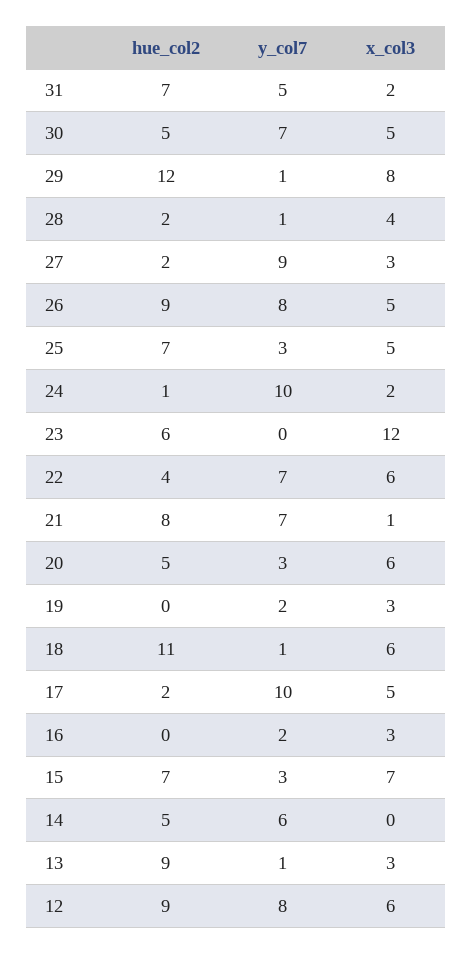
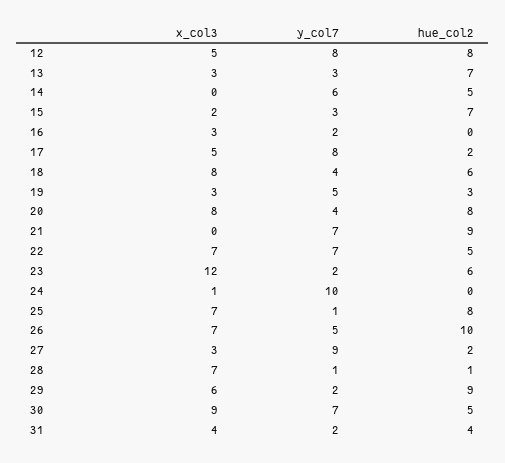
hue_col2, 31: 7 -> 4
y_col7, 31: 5 -> 2
x_col3, 31: 2 -> 4
x_col3, 30: 5 -> 9
hue_col2, 29: 12 -> 9
y_col7, 29: 1 -> 2
x_col3, 29: 8 -> 6
hue_col2, 28: 2 -> 1
x_col3, 28: 4 -> 7
hue_col2, 26: 9 -> 10
y_col7, 26: 8 -> 5
x_col3, 26: 5 -> 7
hue_col2, 25: 7 -> 8
y_col7, 25: 3 -> 1
x_col3, 25: 5 -> 7
hue_col2, 24: 1 -> 0
x_col3, 24: 2 -> 1
y_col7, 23: 0 -> 2
hue_col2, 22: 4 -> 5
x_col3, 22: 6 -> 7
hue_col2, 21: 8 -> 9
x_col3, 21: 1 -> 0
hue_col2, 20: 5 -> 8
y_col7, 20: 3 -> 4
x_col3, 20: 6 -> 8
hue_col2, 19: 0 -> 3
y_col7, 19: 2 -> 5
hue_col2, 18: 11 -> 6
y_col7, 18: 1 -> 4
x_col3, 18: 6 -> 8
y_col7, 17: 10 -> 8
x_col3, 15: 7 -> 2
hue_col2, 13: 9 -> 7
y_col7, 13: 1 -> 3
hue_col2, 12: 9 -> 8
x_col3, 12: 6 -> 5

